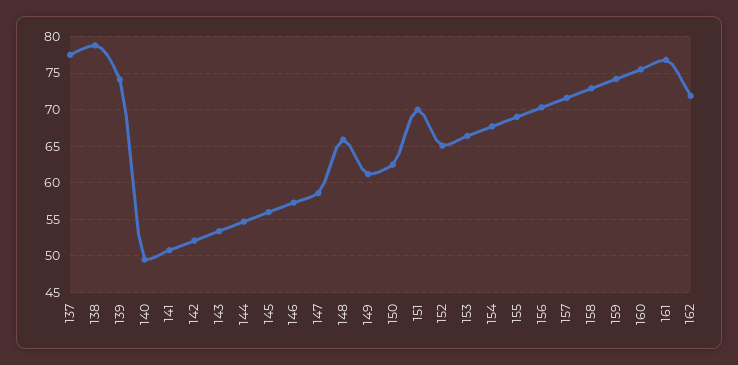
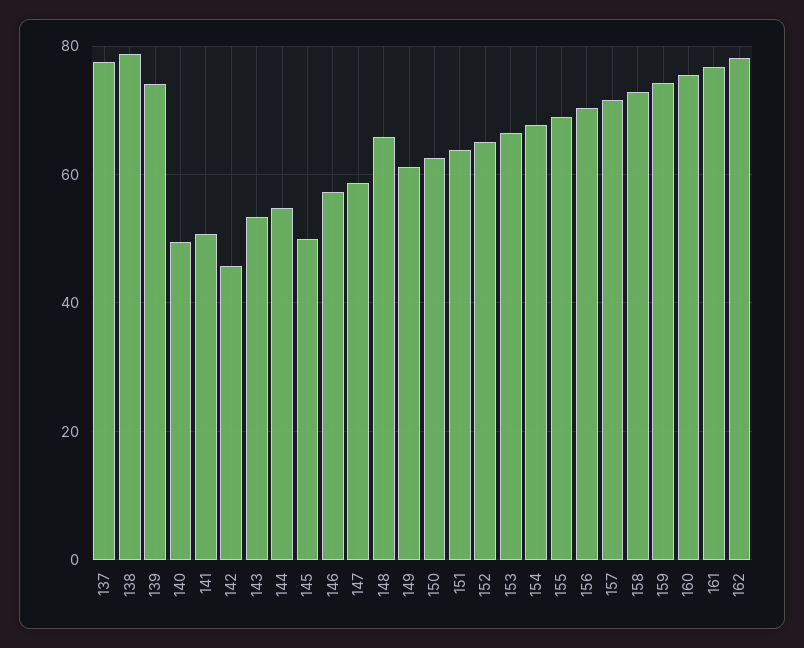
142: 52 -> 46
145: 56 -> 50
151: 70 -> 64
162: 72 -> 78

